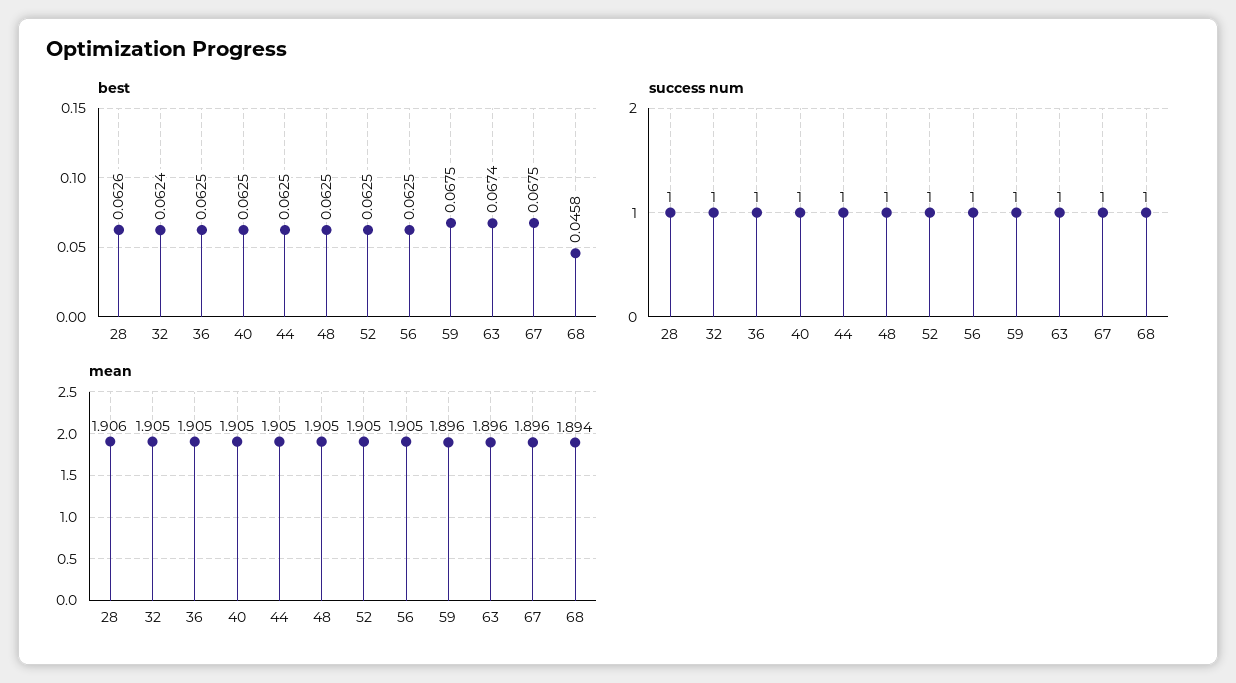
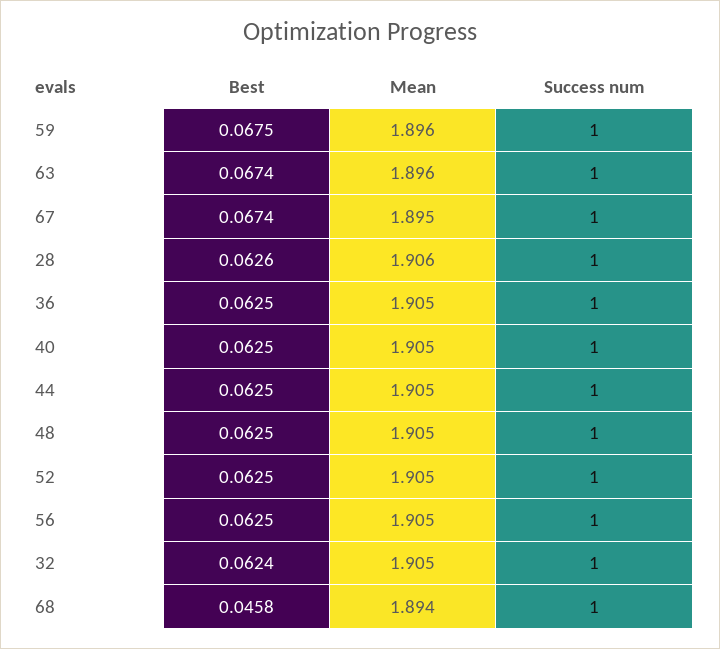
best, 67: 0.0675 -> 0.0674
mean, 67: 1.896 -> 1.895

